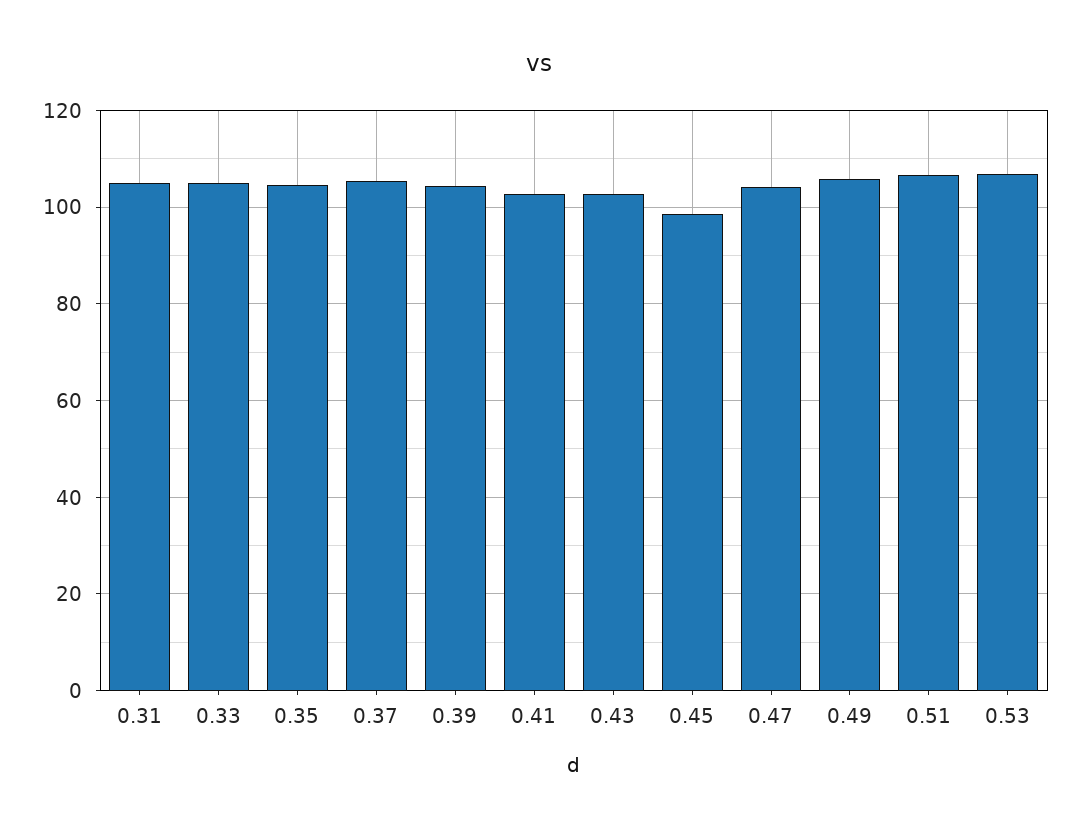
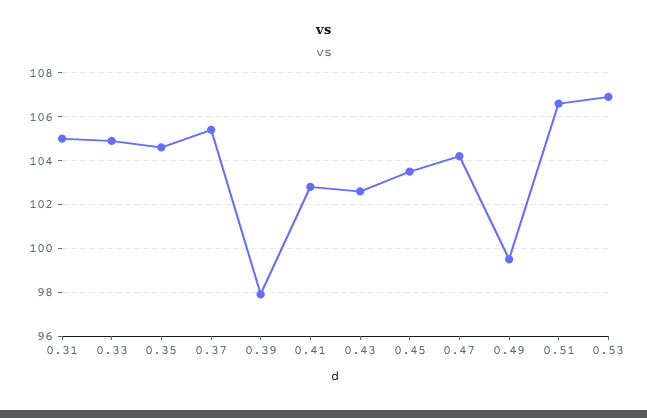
0.39: 104 -> 98
0.45: 98 -> 103.5
0.49: 106 -> 99.5

